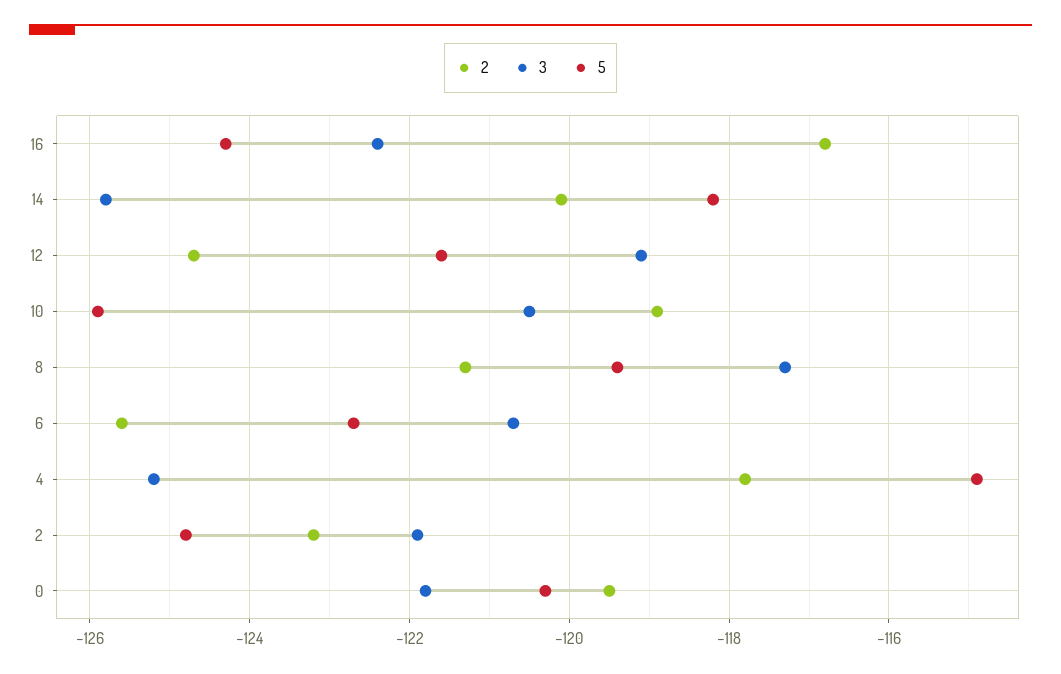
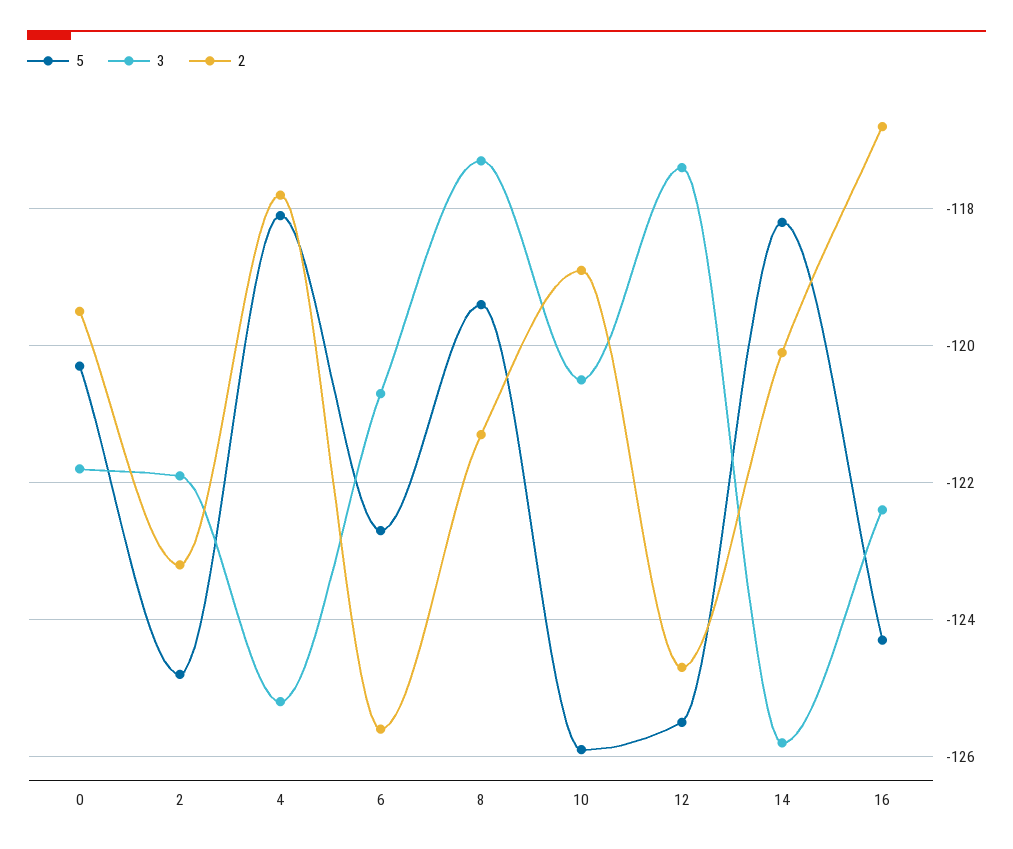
3, 12: -119 -> -117.5
5, 12: -121.5 -> -125.5
5, 4: -115 -> -118

